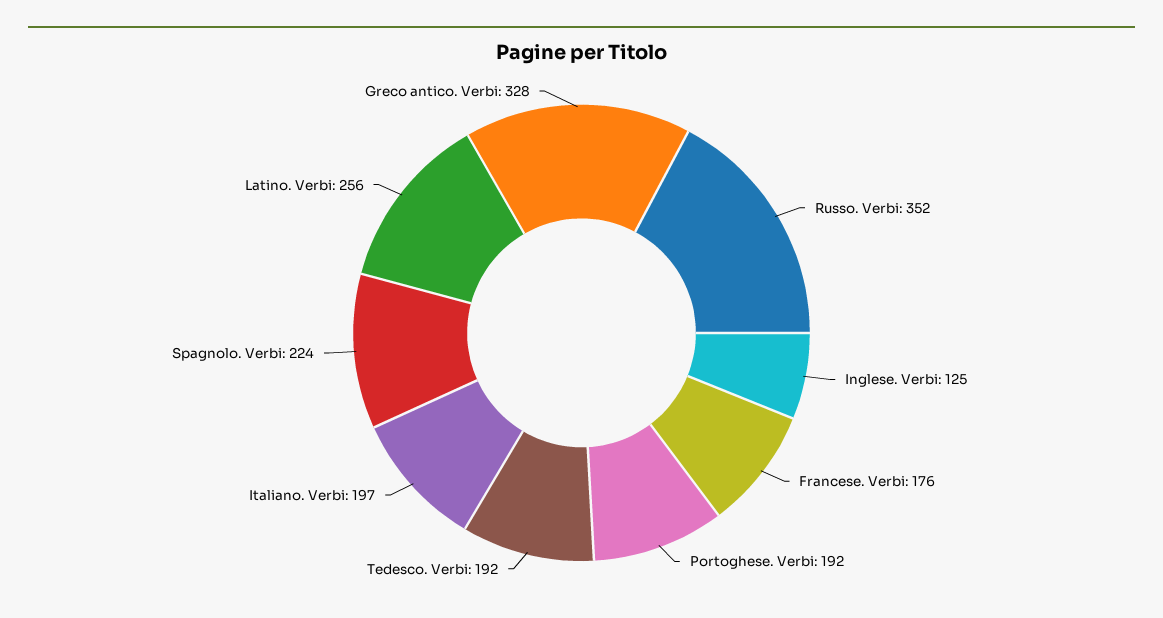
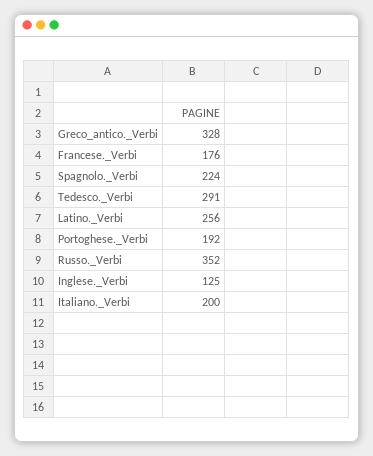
Tedesco. Verbi: 192 -> 291
Italiano. Verbi: 197 -> 200

